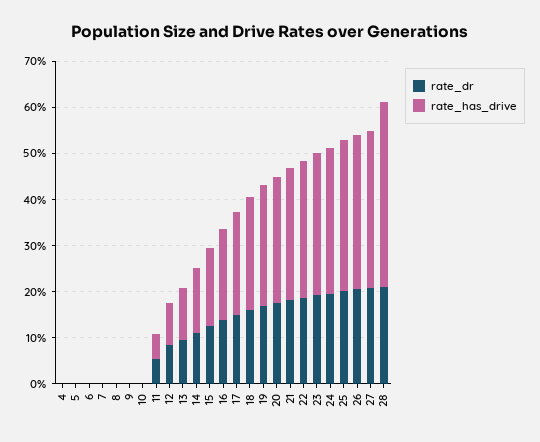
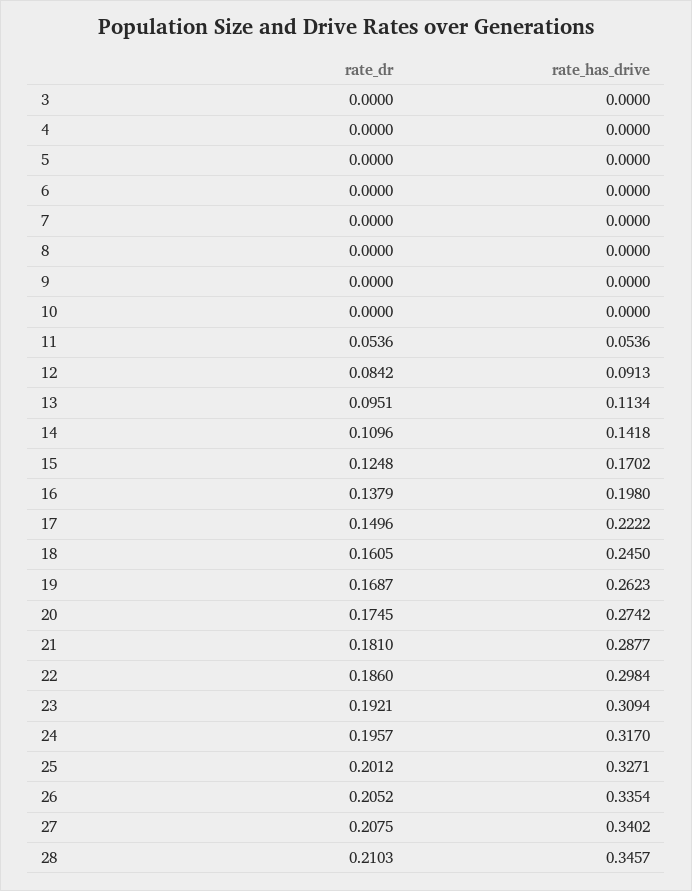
rate_has_drive, 28: 0.4 -> 0.3457
rate_dr, 3: none -> 0
rate_has_drive, 3: none -> 0

